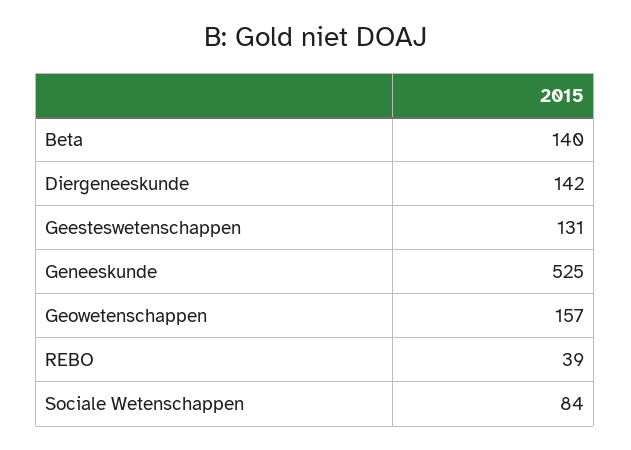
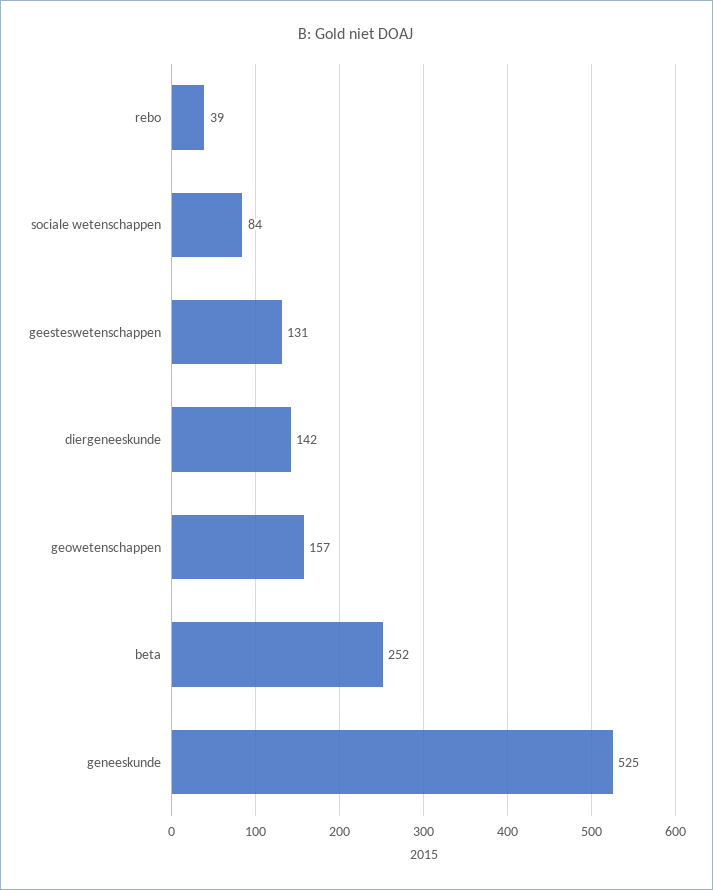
Beta: 140 -> 252

